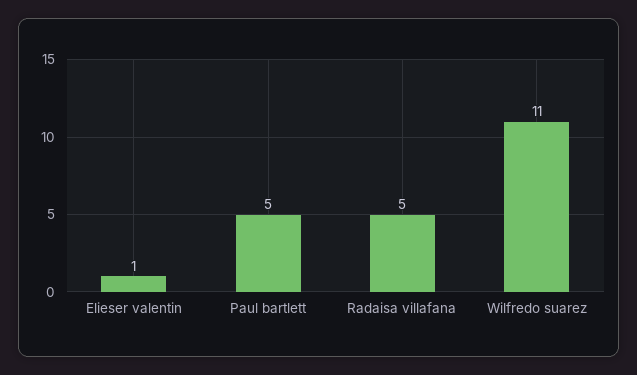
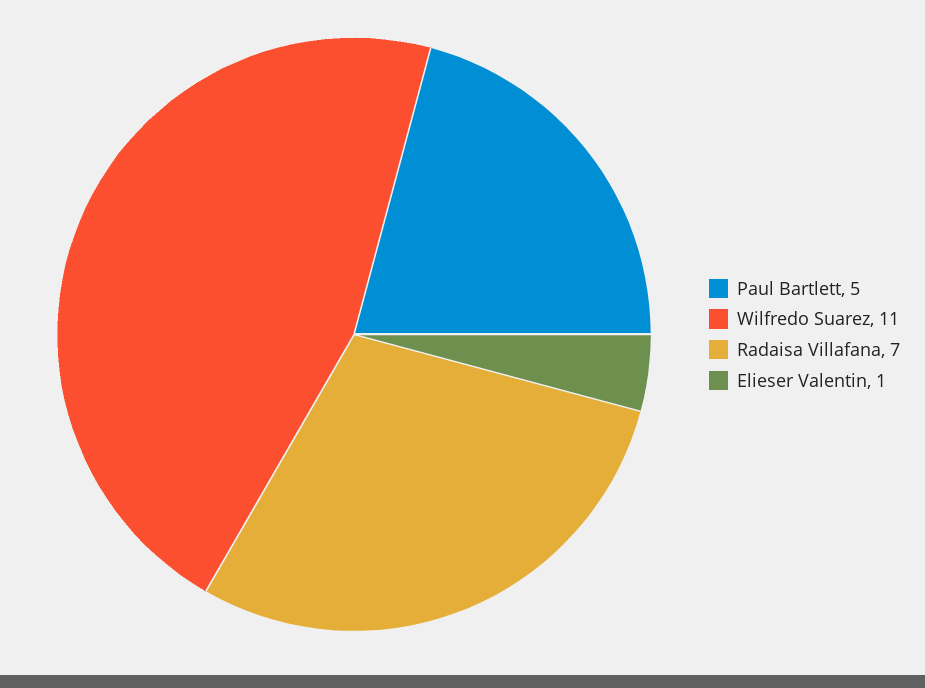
Radaisa villafana: 5 -> 7

